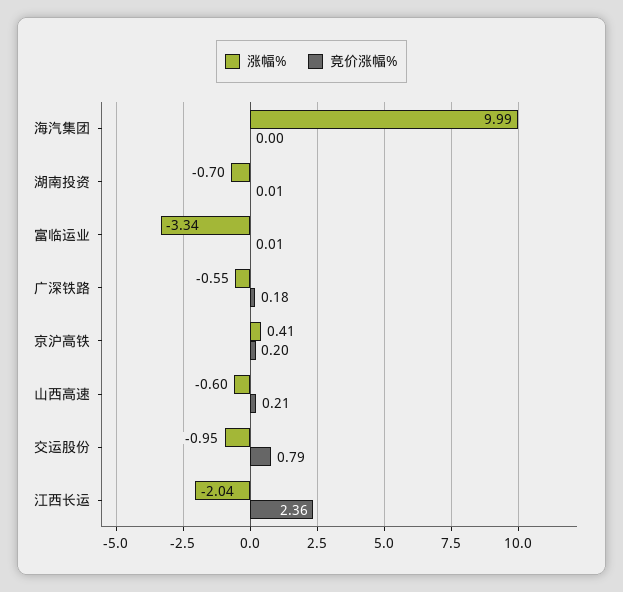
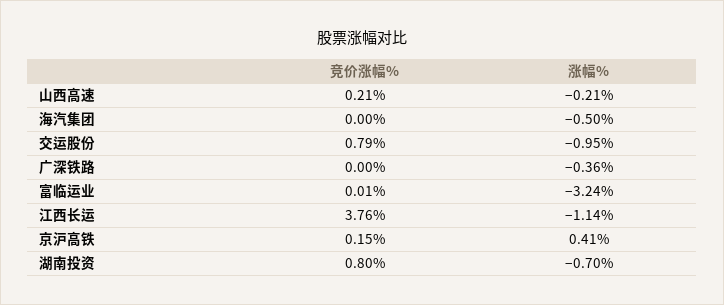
涨幅%, 海汽集团: 9.99 -> -0.5
竞价涨幅%, 湖南投资: 0.01 -> 0.8
涨幅%, 富临运业: -3.34 -> -3.24
涨幅%, 广深铁路: -0.55 -> -0.36
竞价涨幅%, 广深铁路: 0.18 -> 0
竞价涨幅%, 京沪高铁: 0.2 -> 0.15
涨幅%, 山西高速: -0.6 -> -0.21
涨幅%, 江西长运: -2.04 -> -1.14
竞价涨幅%, 江西长运: 2.36 -> 3.76

